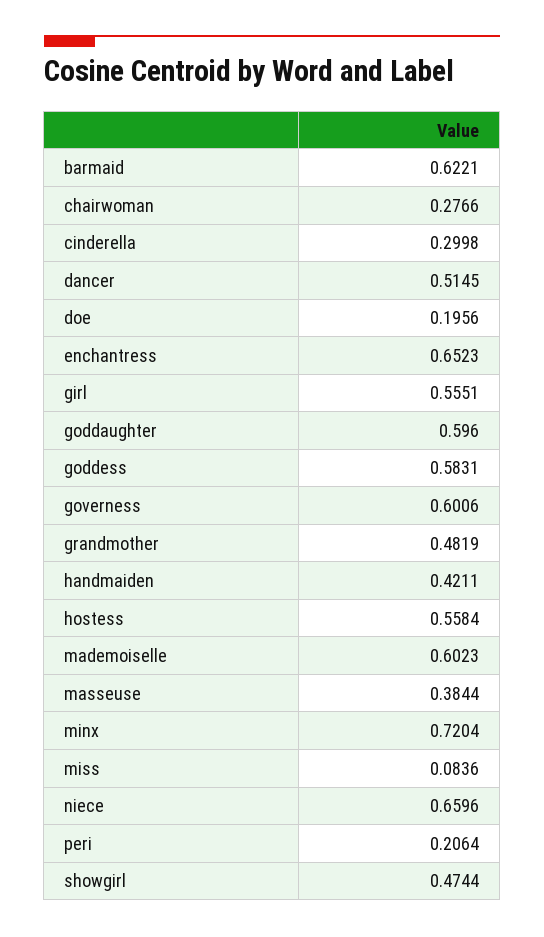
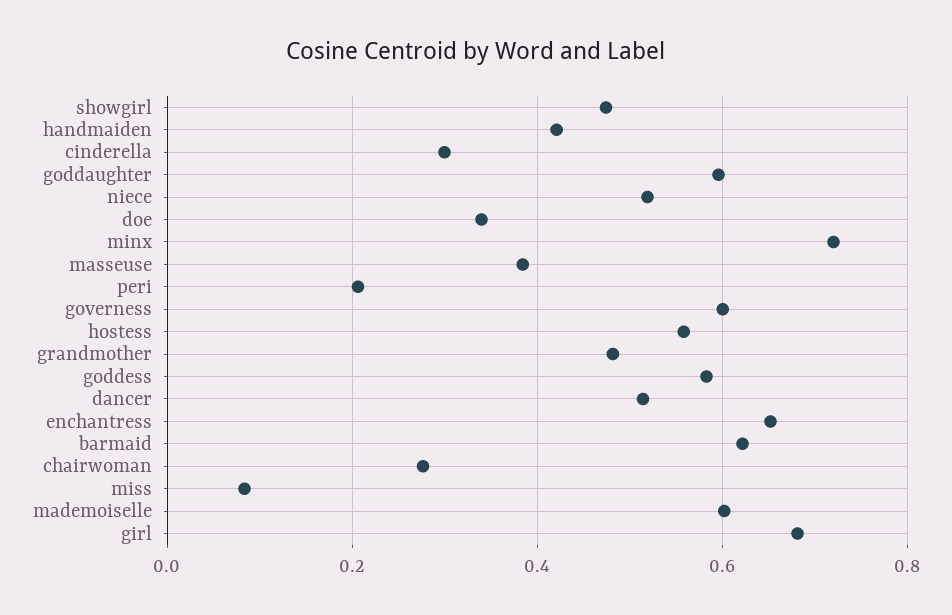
doe: 0.1956 -> 0.34
girl: 0.5551 -> 0.68
niece: 0.6596 -> 0.52

